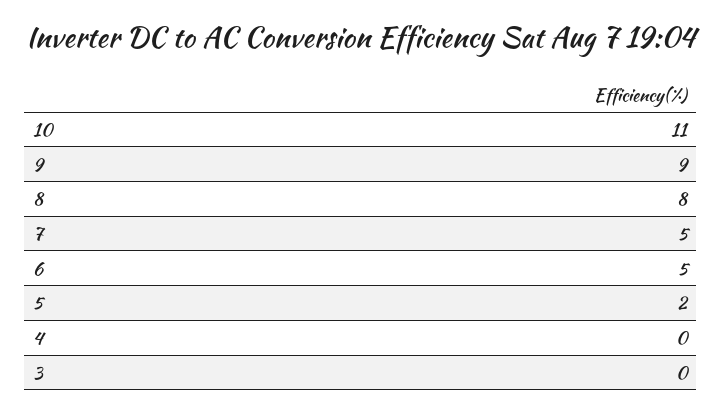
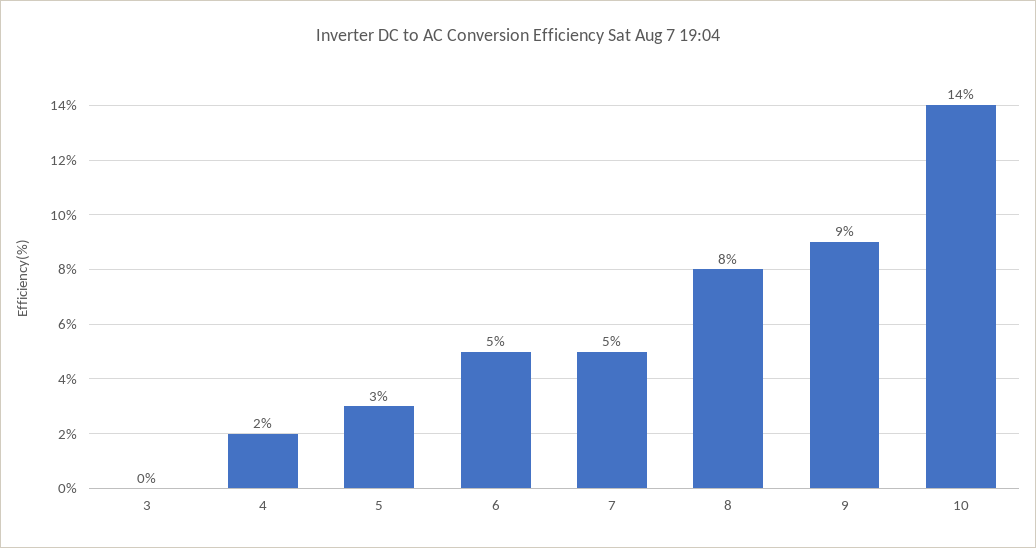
10: 11 -> 14
5: 2 -> 3
4: 0 -> 2

